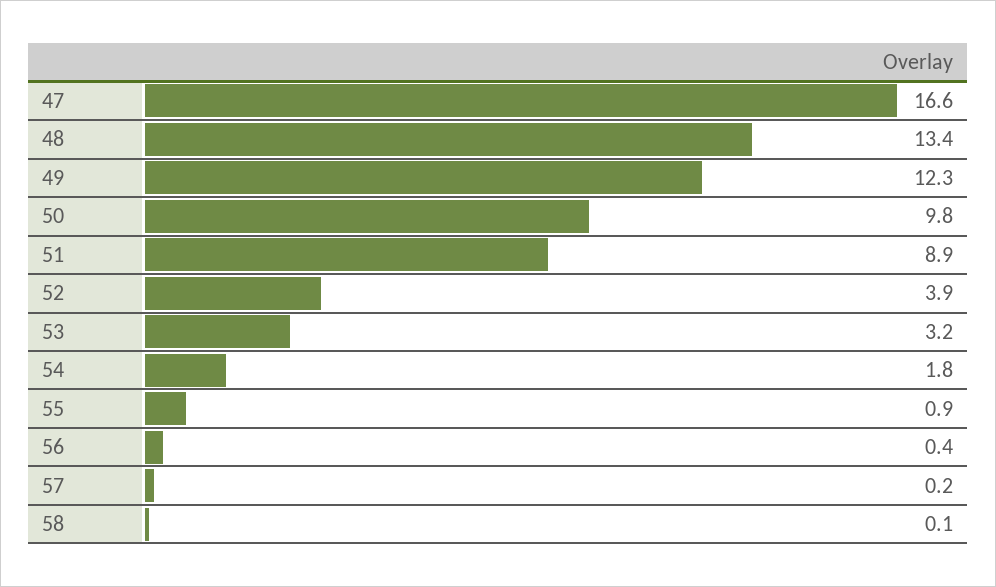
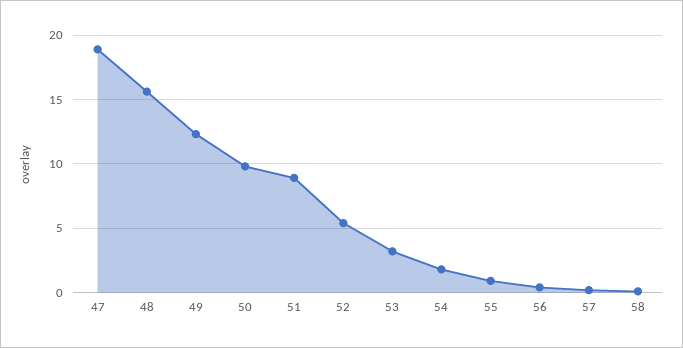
47: 16.6 -> 19
48: 13.4 -> 15.5
52: 3.9 -> 5.5

